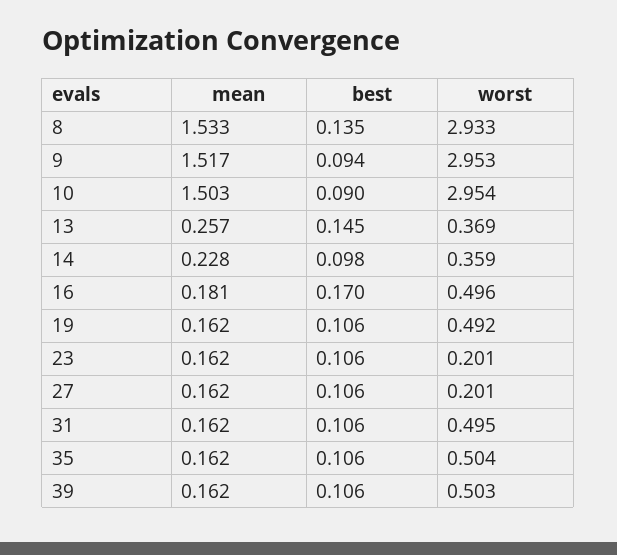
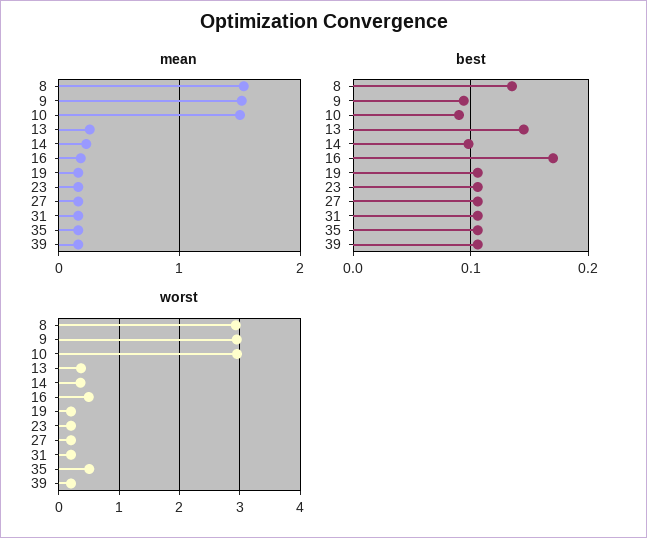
worst, 19: 0.492 -> 0.2
worst, 31: 0.495 -> 0.2
worst, 39: 0.503 -> 0.2

